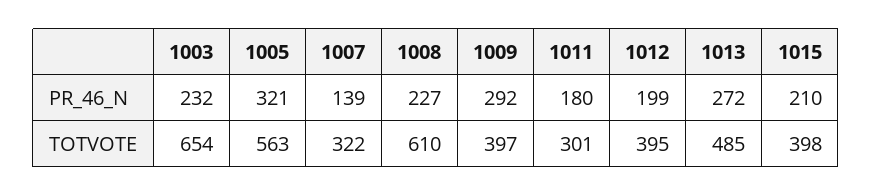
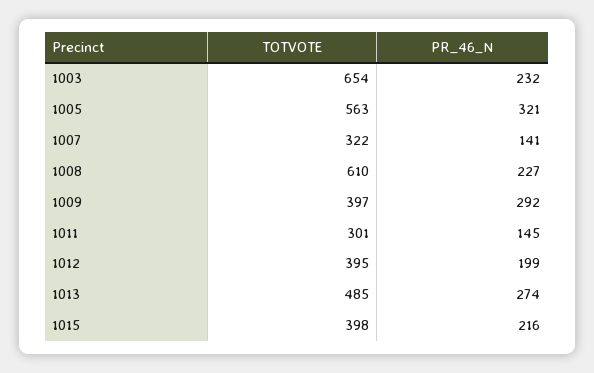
1007, PR_46_N: 139 -> 141
1011, PR_46_N: 180 -> 145
1013, PR_46_N: 272 -> 274
1015, PR_46_N: 210 -> 216

